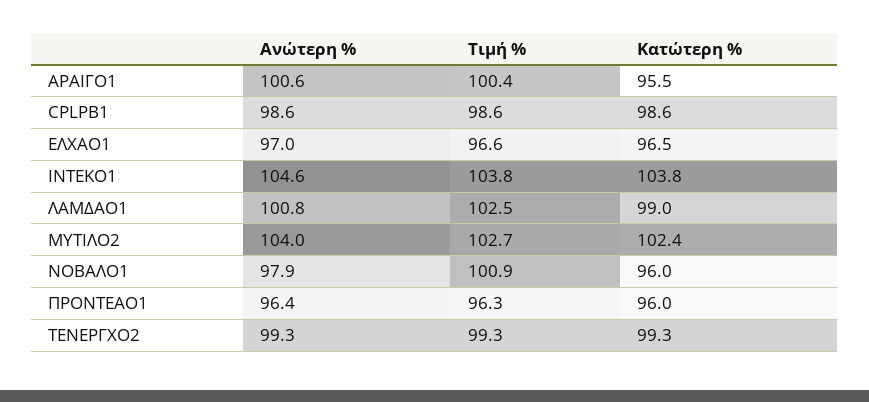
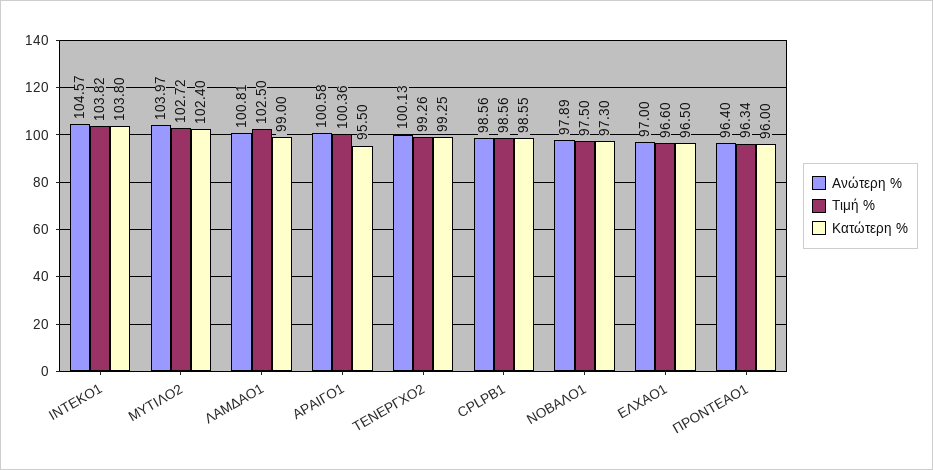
Τιμή %, ΝΟΒΑΛΟ1: 100.9 -> 97.5
Κατώτερη %, ΝΟΒΑΛΟ1: 96 -> 97.3
Ανώτερη %, ΤΕΝΕΡΓΧΟ2: 99.3 -> 100.13

